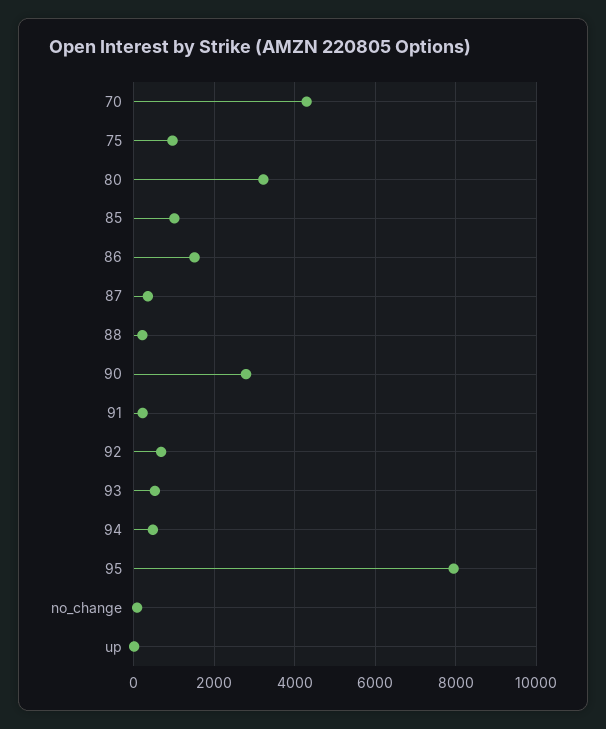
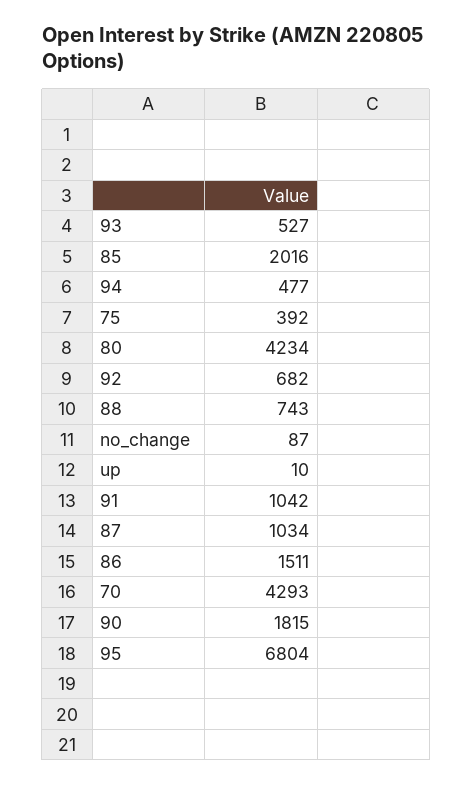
75: 1000 -> 392
80: 3200 -> 4234
85: 1000 -> 2016
87: 400 -> 1034
88: 200 -> 743
90: 2800 -> 1815
91: 200 -> 1042
95: 8000 -> 6804

